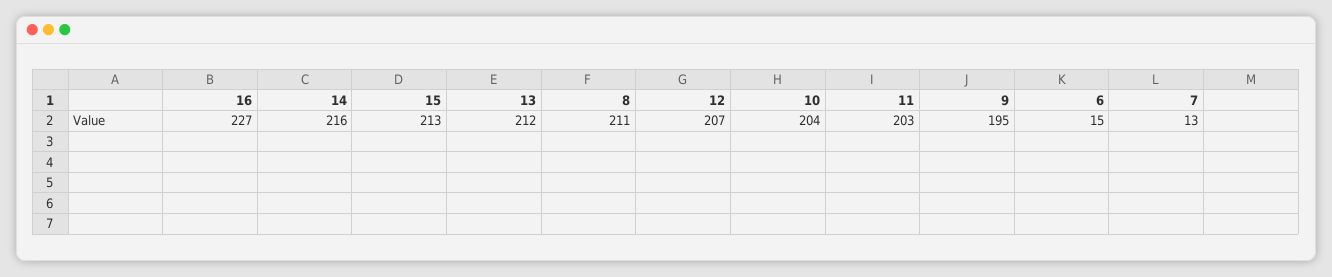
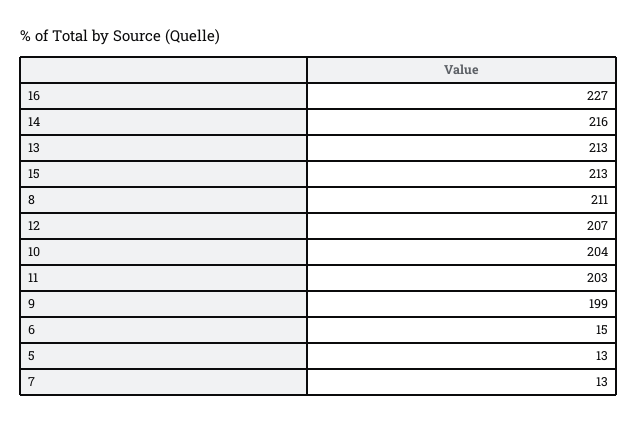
13: 212 -> 213
9: 195 -> 199
5: none -> 13

